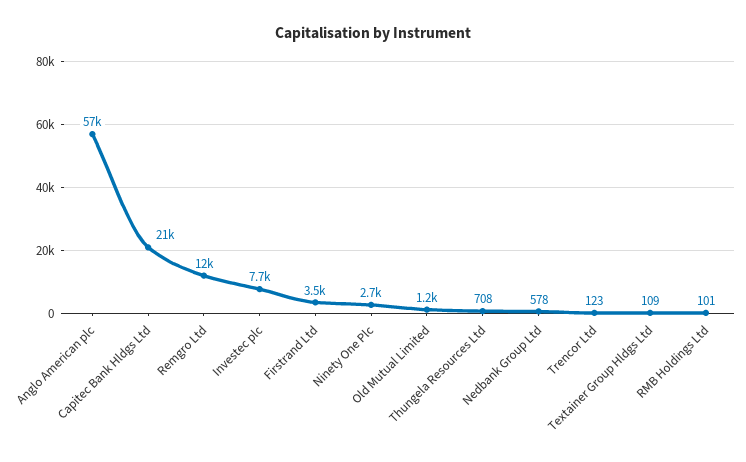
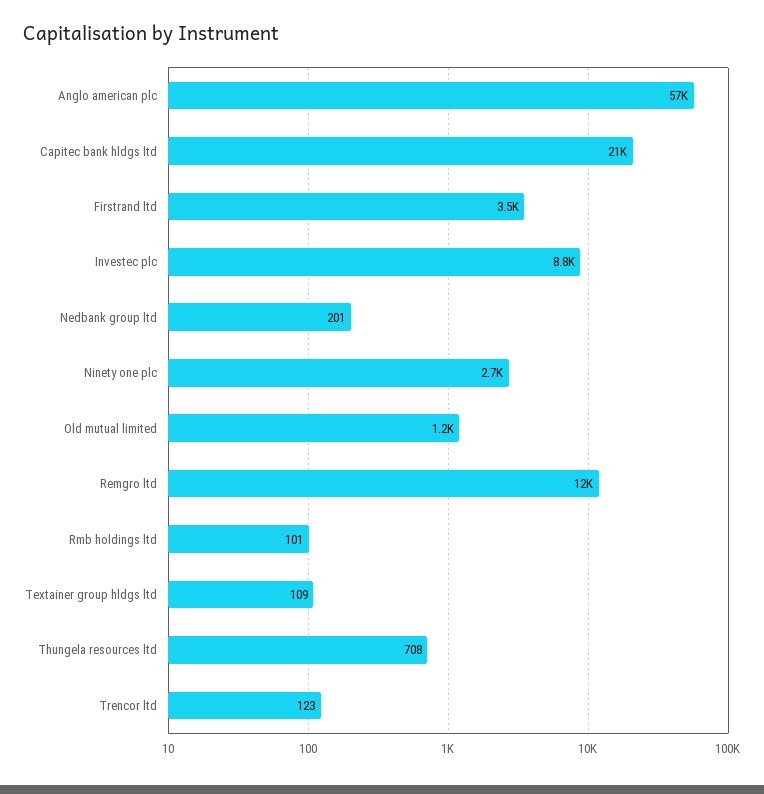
Investec plc: 7700 -> 8800
Nedbank Group Ltd: 578 -> 201

